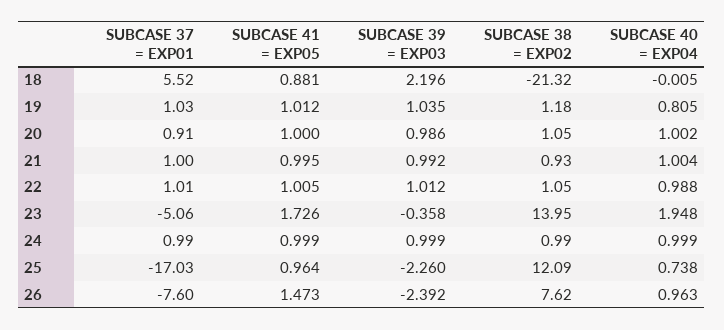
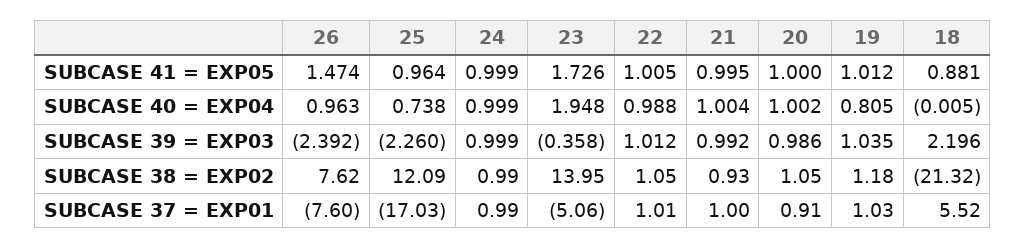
SUBCASE 41 = EXP05, 26: 1.473 -> 1.474

